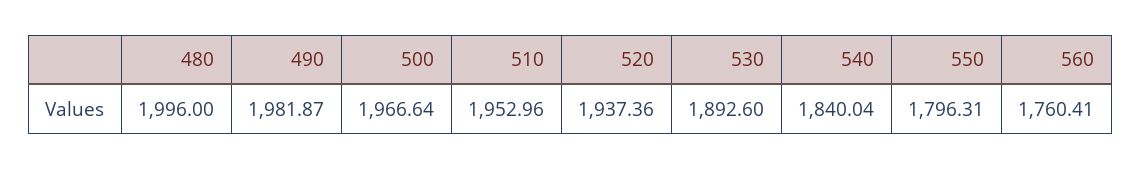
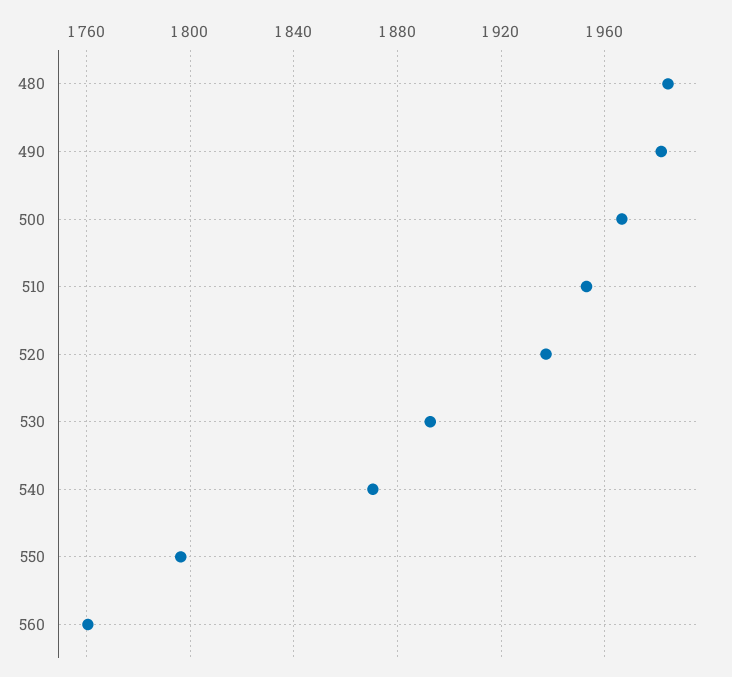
480: 1996 -> 1985
540: 1840.04 -> 1870

